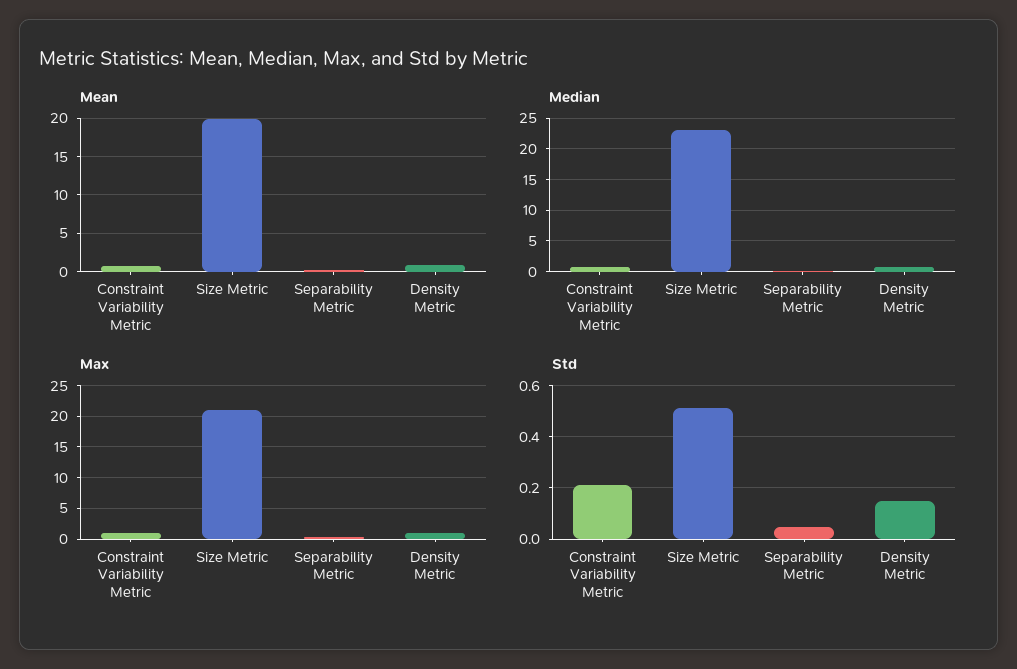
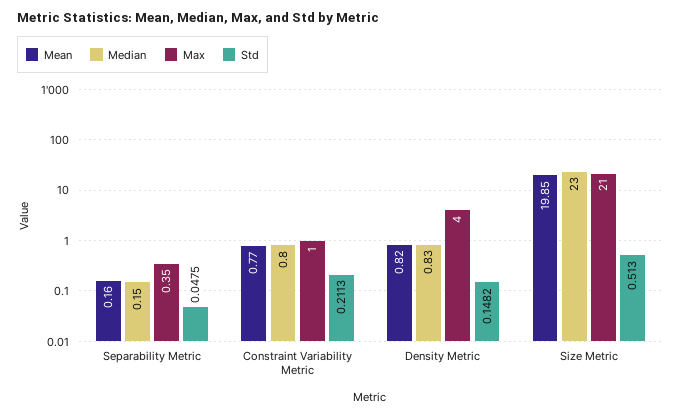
Max, Density Metric: 1 -> 4

